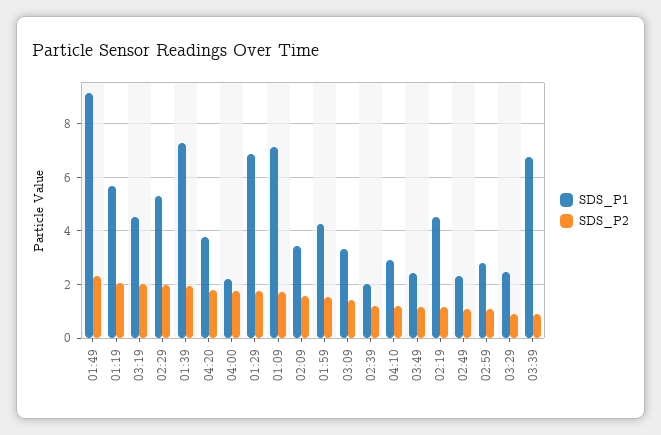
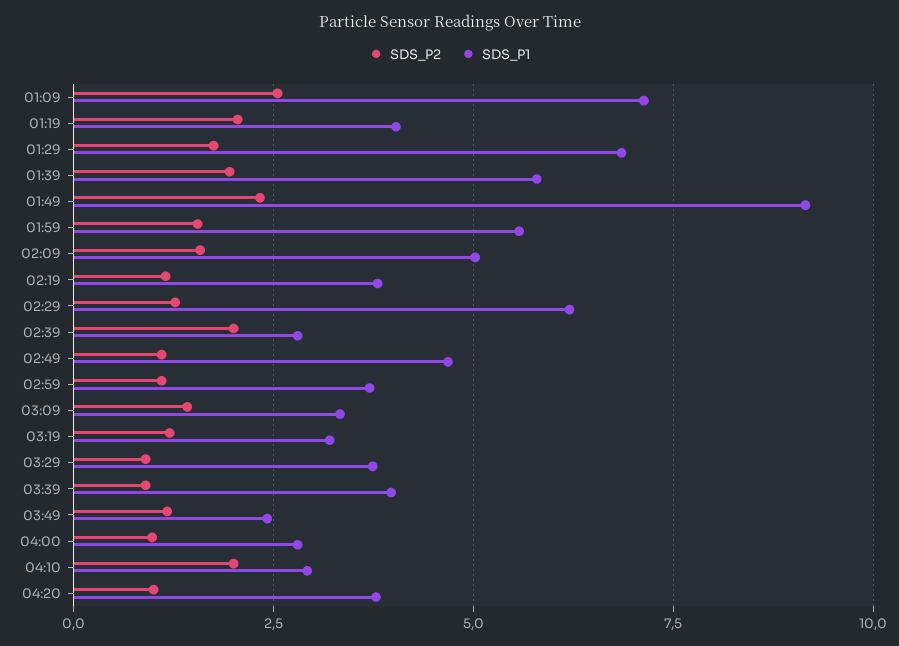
SDS_P1, 01:19: 5.75 -> 4
SDS_P1, 03:19: 4.5 -> 3.25
SDS_P2, 03:19: 2 -> 1.25
SDS_P1, 02:29: 5.25 -> 6.25
SDS_P2, 02:29: 2 -> 1.25
SDS_P1, 01:39: 7.25 -> 5.75
SDS_P2, 04:20: 1.75 -> 1
SDS_P1, 04:00: 2.25 -> 2.75
SDS_P2, 04:00: 1.75 -> 1
SDS_P2, 01:09: 1.75 -> 2.5
SDS_P1, 02:09: 3.5 -> 5
SDS_P1, 01:59: 4.25 -> 5.5
SDS_P1, 02:39: 2 -> 2.75
SDS_P2, 02:39: 1.25 -> 2
SDS_P2, 04:10: 1.25 -> 2
SDS_P1, 02:19: 4.5 -> 3.75
SDS_P1, 02:49: 2.25 -> 4.75
SDS_P1, 02:59: 2.75 -> 3.75
SDS_P1, 03:29: 2.5 -> 3.75
SDS_P1, 03:39: 6.75 -> 4

